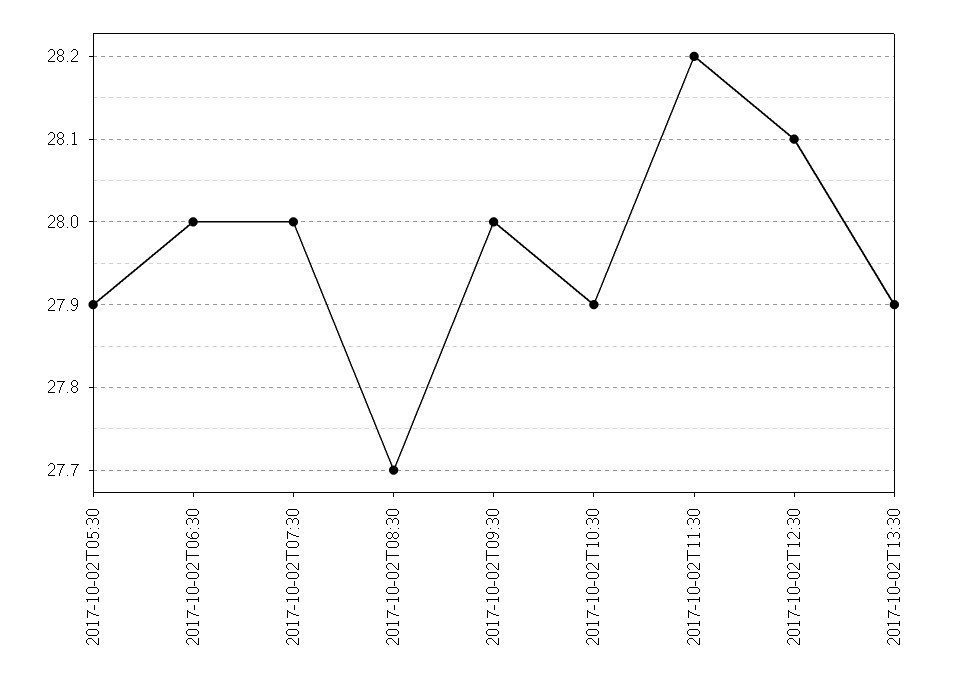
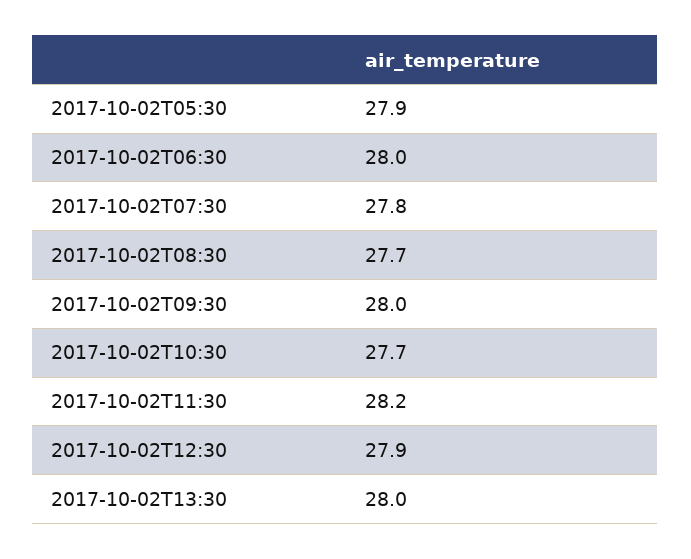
2017-10-02T07:30: 28 -> 27.8
2017-10-02T10:30: 27.9 -> 27.7
2017-10-02T12:30: 28.1 -> 27.9
2017-10-02T13:30: 27.9 -> 28

